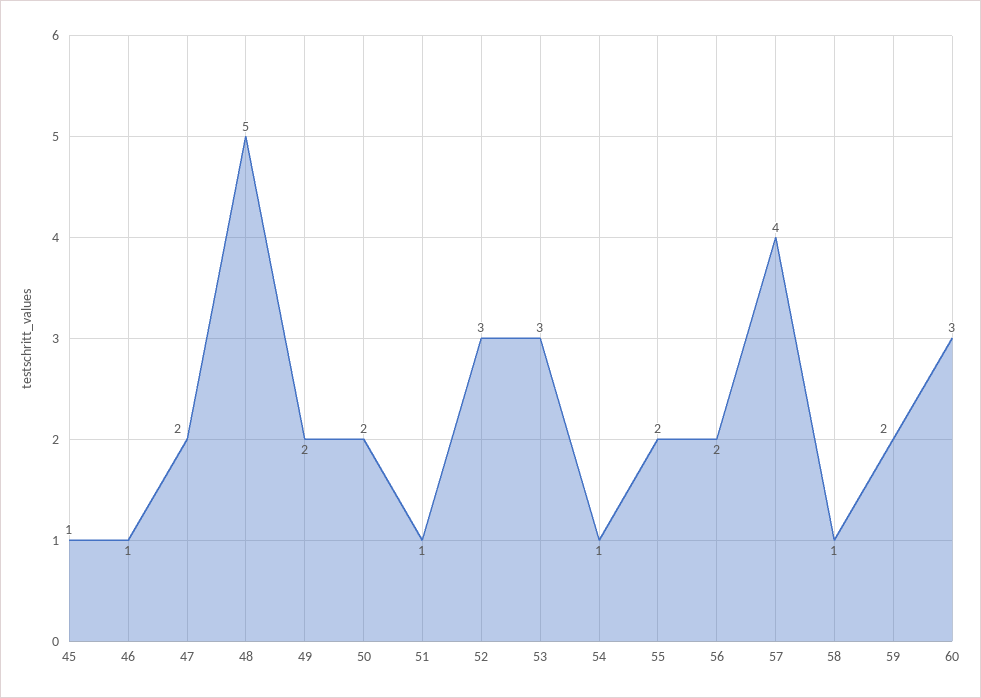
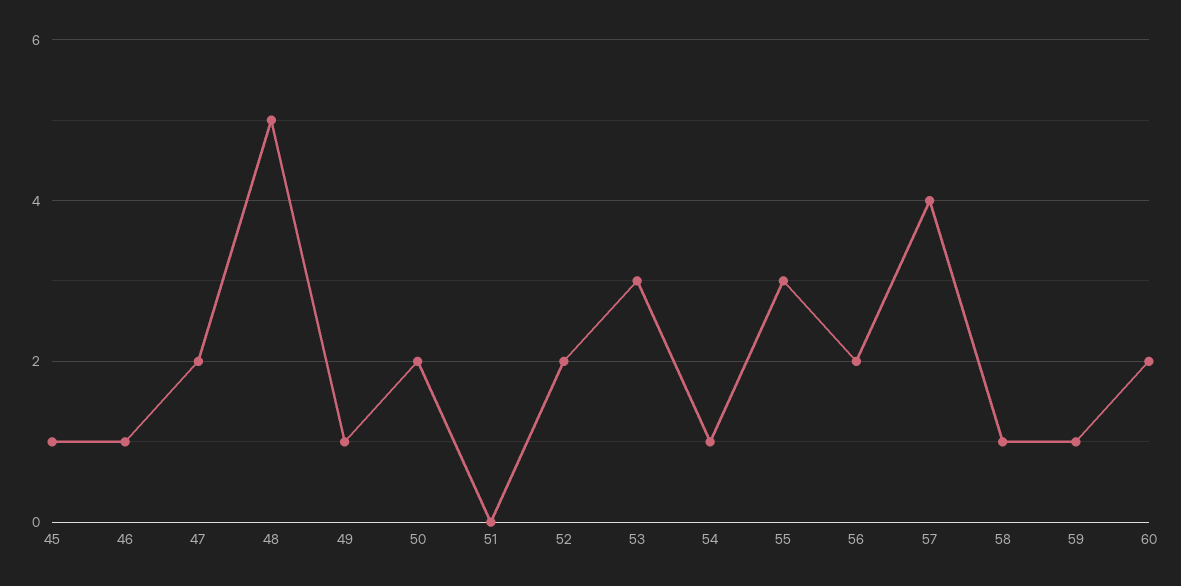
49: 2 -> 1
51: 1 -> 0
52: 3 -> 2
55: 2 -> 3
59: 2 -> 1
60: 3 -> 2

